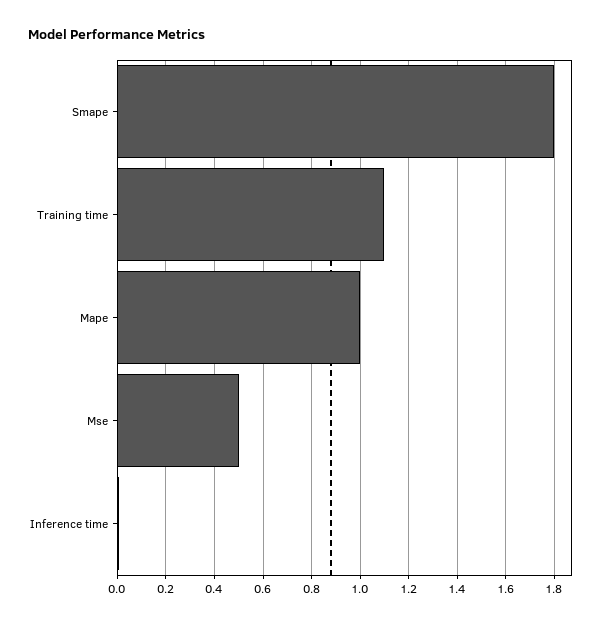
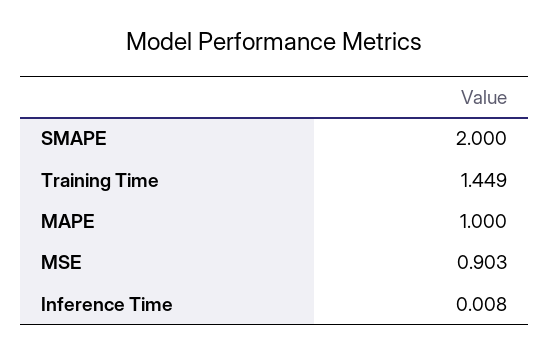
Smape: 1.8 -> 2
Training time: 1.1 -> 1.449
Mse: 0.5 -> 0.903

